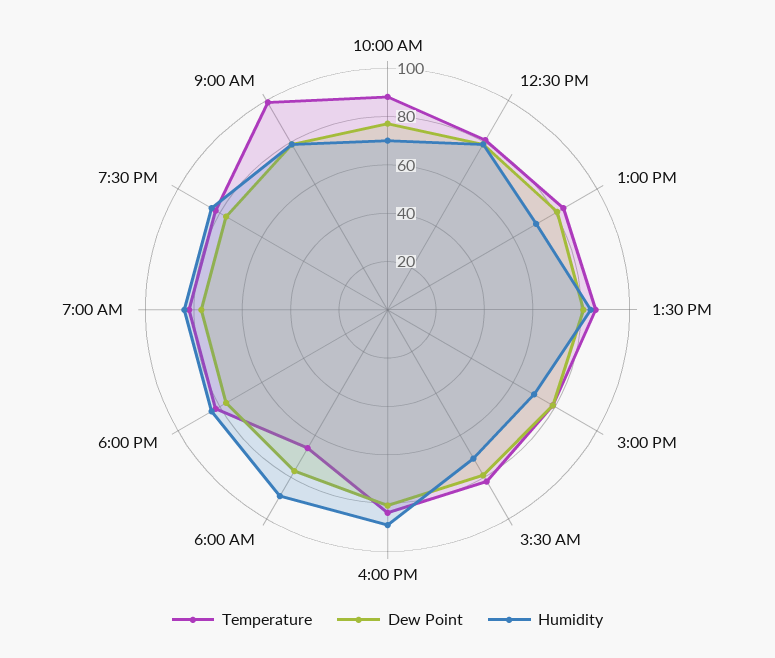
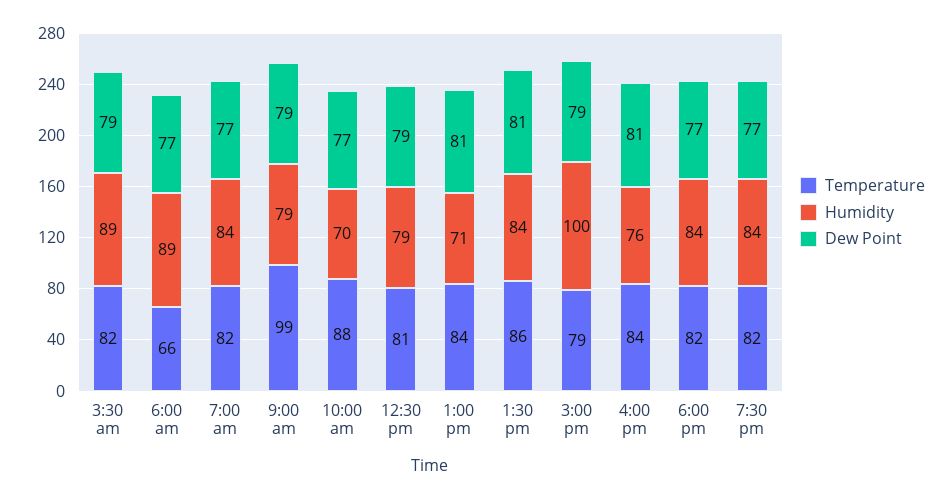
Humidity, 3:00 PM: 70 -> 100
Humidity, 3:30 AM: 70 -> 89
Humidity, 4:00 PM: 90 -> 76

